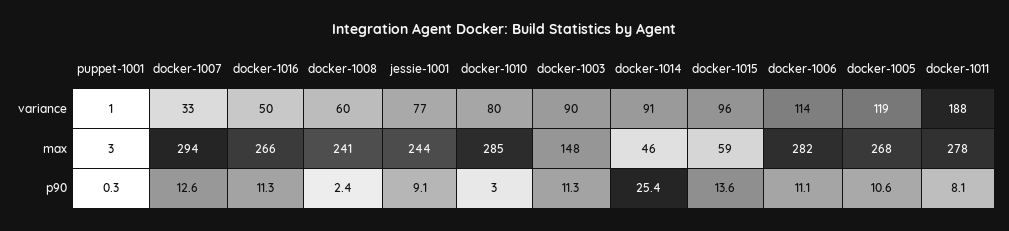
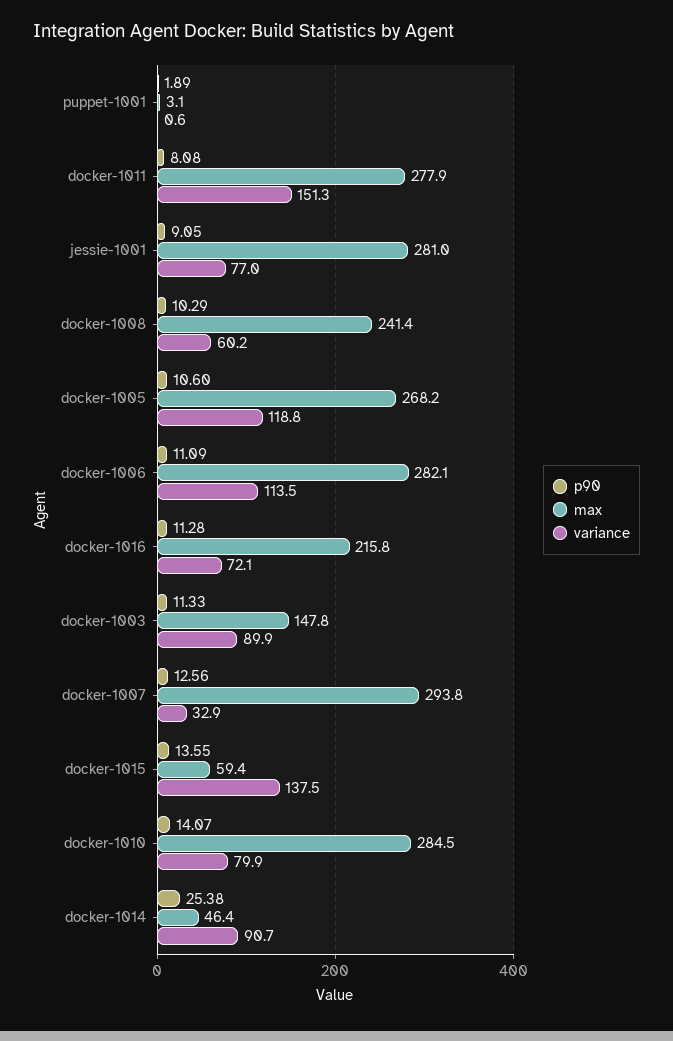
variance, docker-1016: 50 -> 72.1
variance, docker-1015: 96 -> 137.5
variance, docker-1011: 188 -> 151.3
max, docker-1016: 266 -> 215.8
max, jessie-1001: 244 -> 281
p90, puppet-1001: 0.3 -> 1.89
p90, docker-1008: 2.4 -> 10.29
p90, docker-1010: 3 -> 14.07

